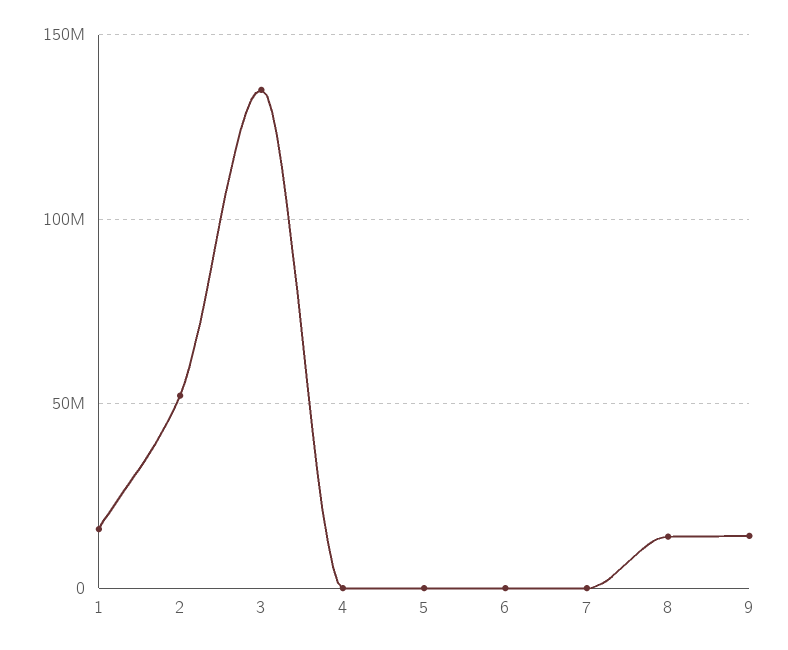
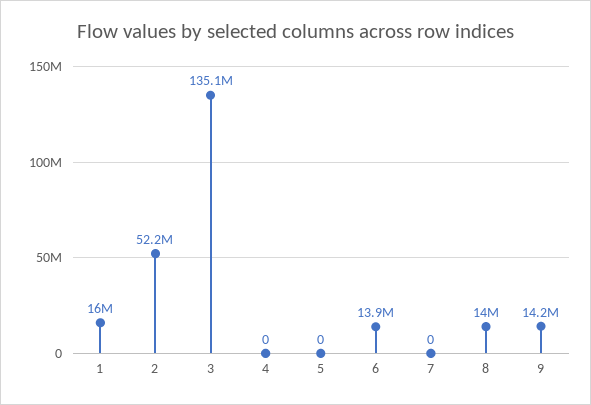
6: 0 -> 13900000

